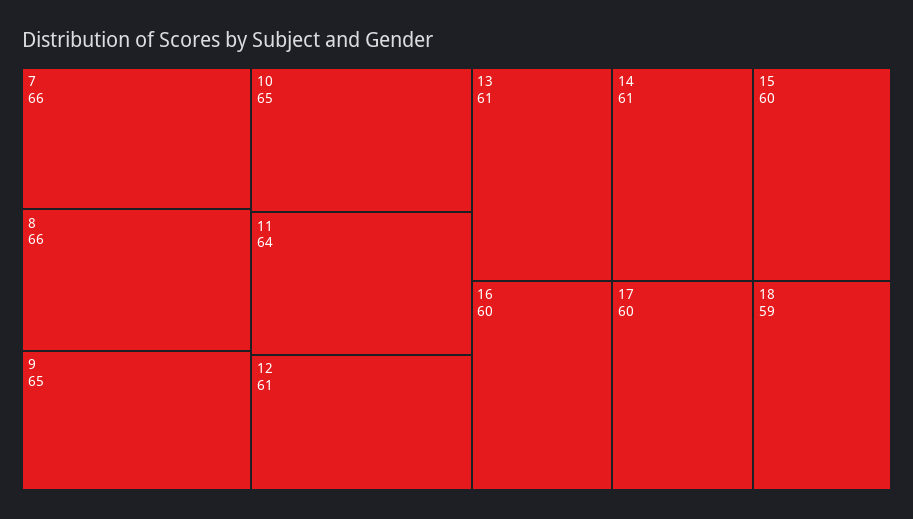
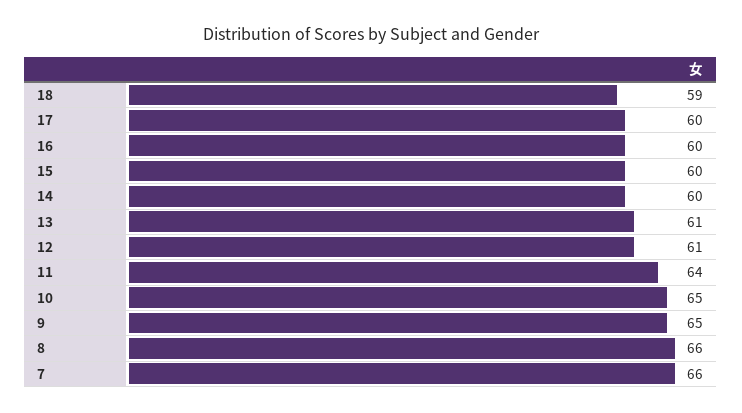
14: 61 -> 60

